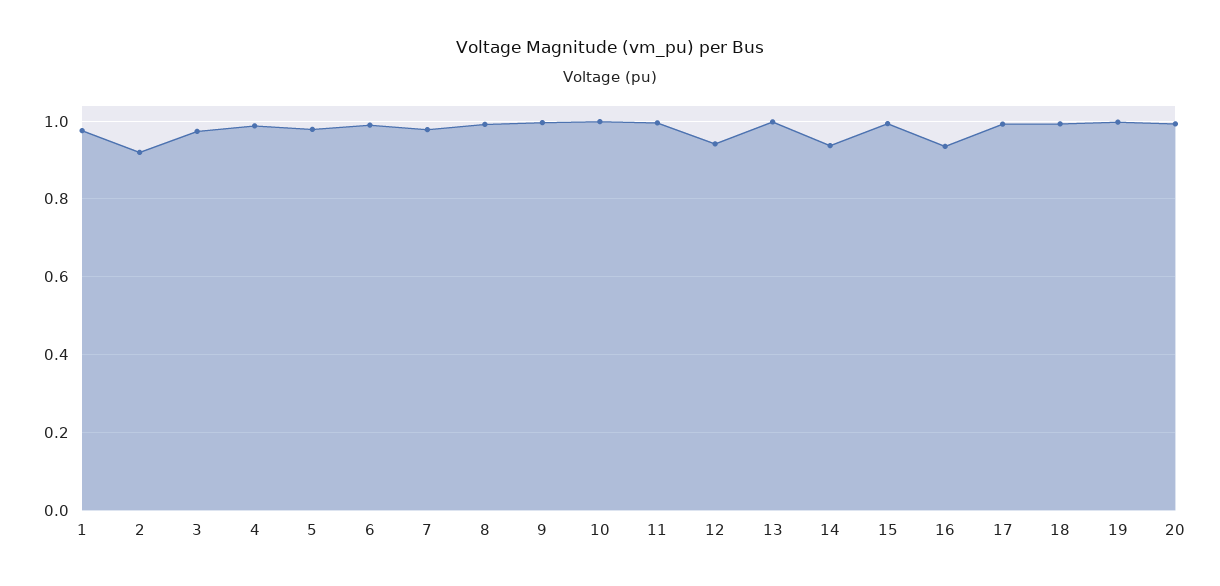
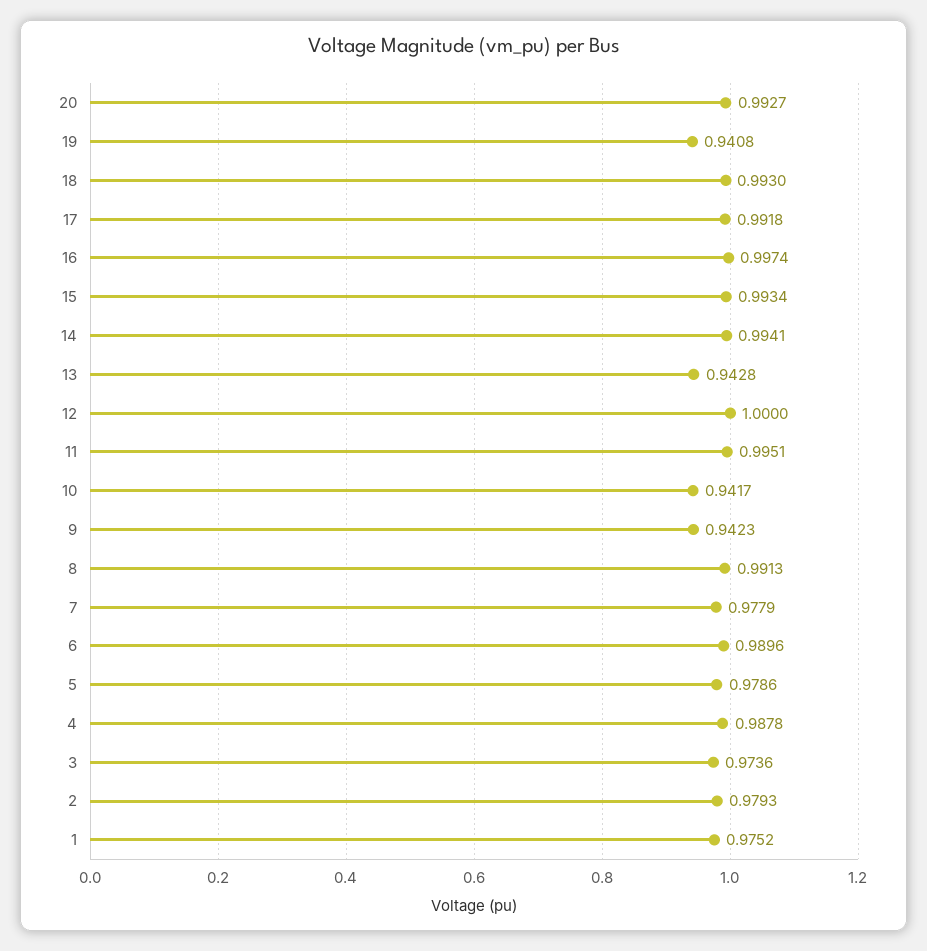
2: 0.92 -> 0.9793
9: 1 -> 0.9423
10: 1 -> 0.9417
12: 0.94 -> 1
13: 1 -> 0.9428
14: 0.94 -> 0.9941
16: 0.94 -> 0.9974
19: 1 -> 0.9408

